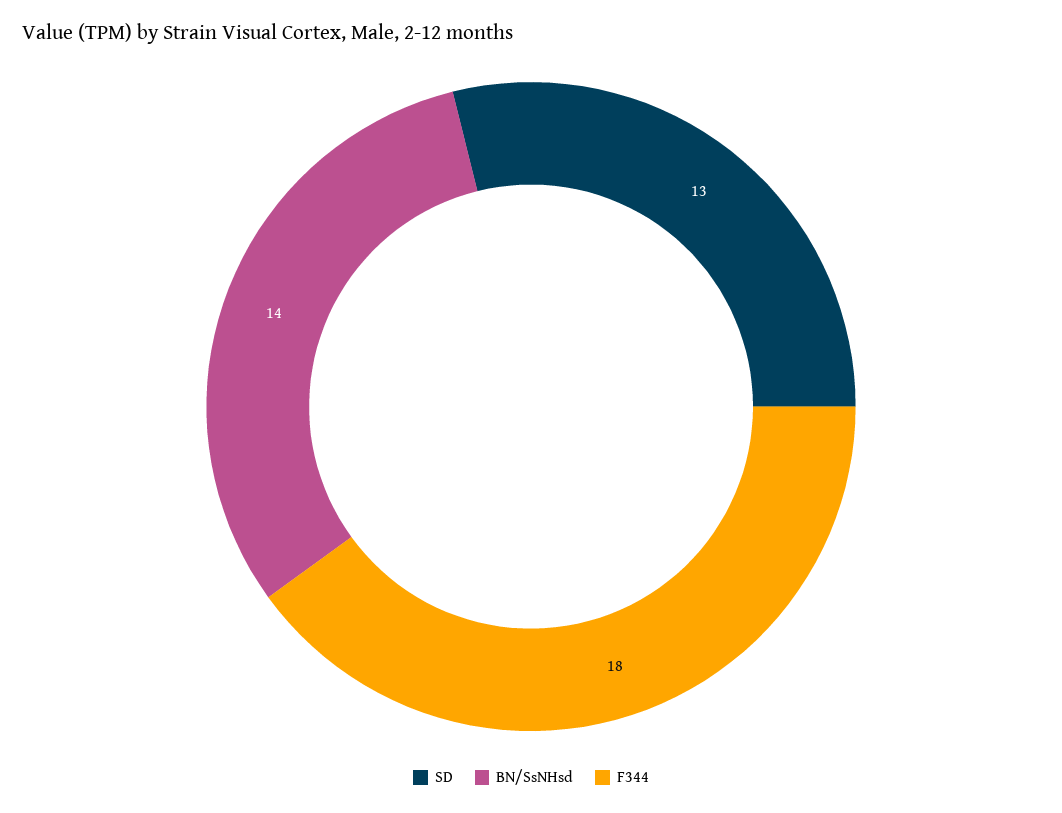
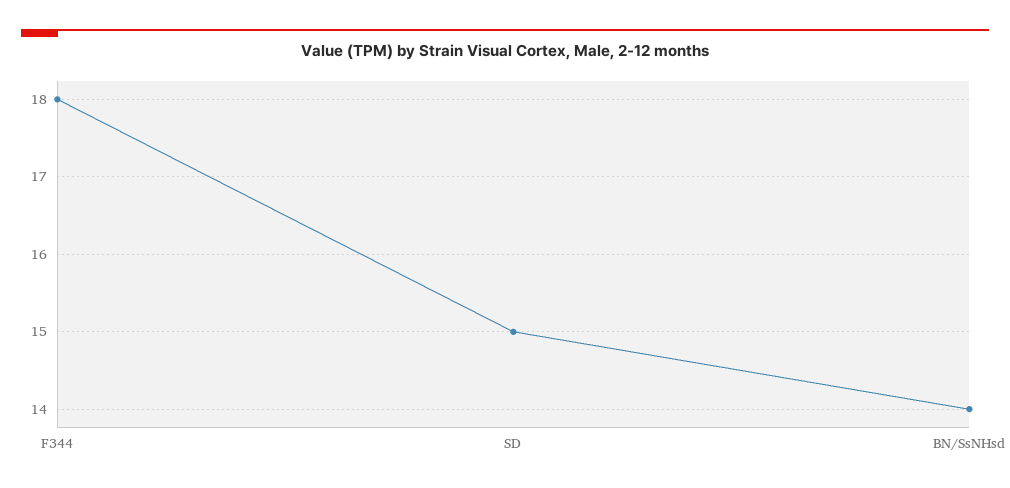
SD: 13 -> 15

